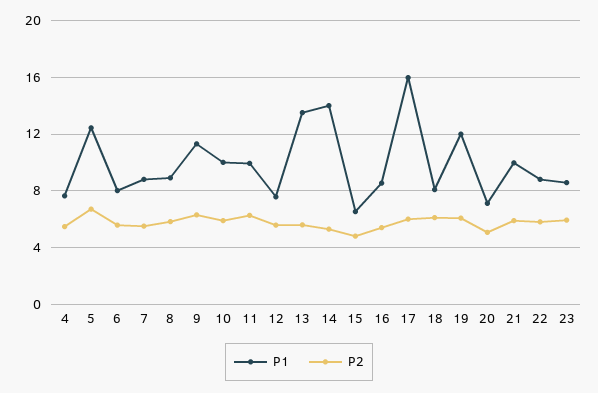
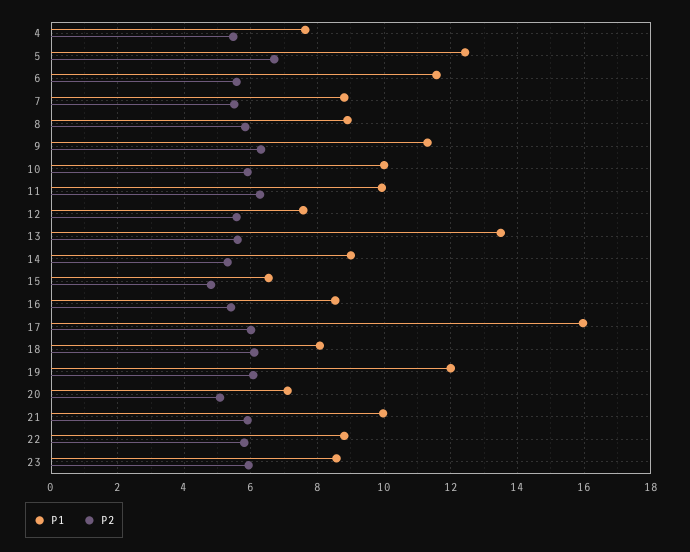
P1, 6: 8 -> 11.6
P1, 14: 14 -> 9

